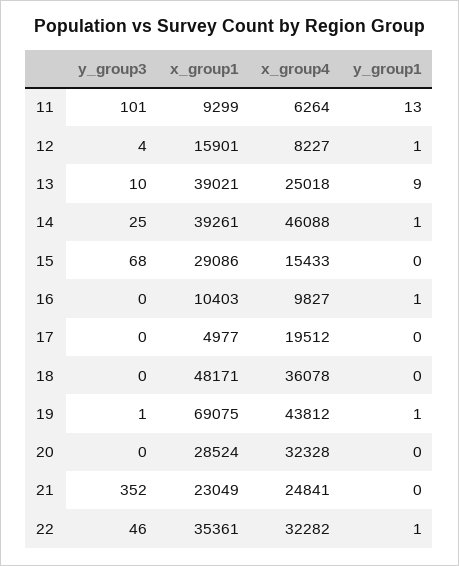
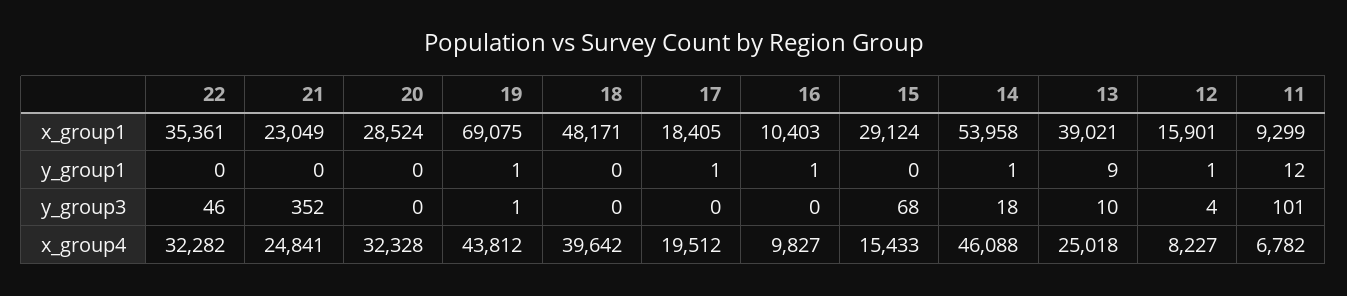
x_group4, 11: 6264 -> 6782
y_group1, 11: 13 -> 12
y_group3, 14: 25 -> 18
x_group1, 14: 39261 -> 53958
x_group1, 15: 29086 -> 29124
x_group1, 17: 4977 -> 18405
y_group1, 17: 0 -> 1
x_group4, 18: 36078 -> 39642
y_group1, 22: 1 -> 0

